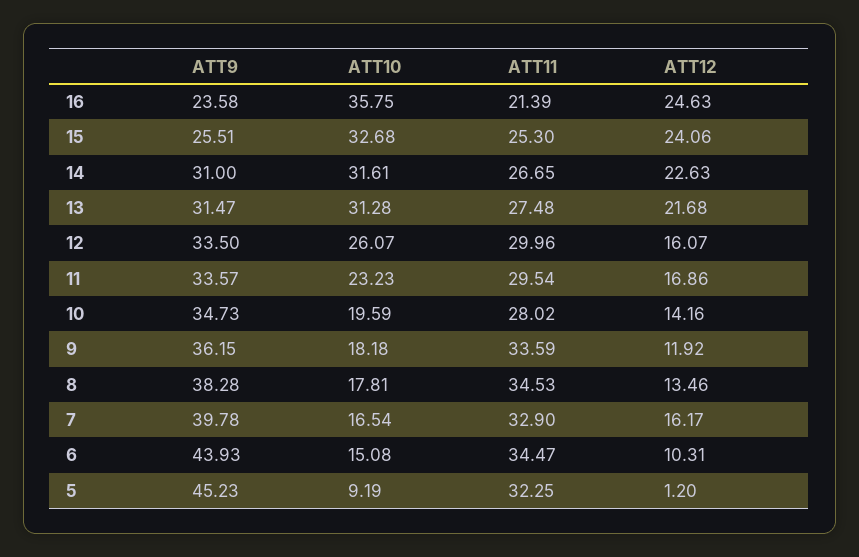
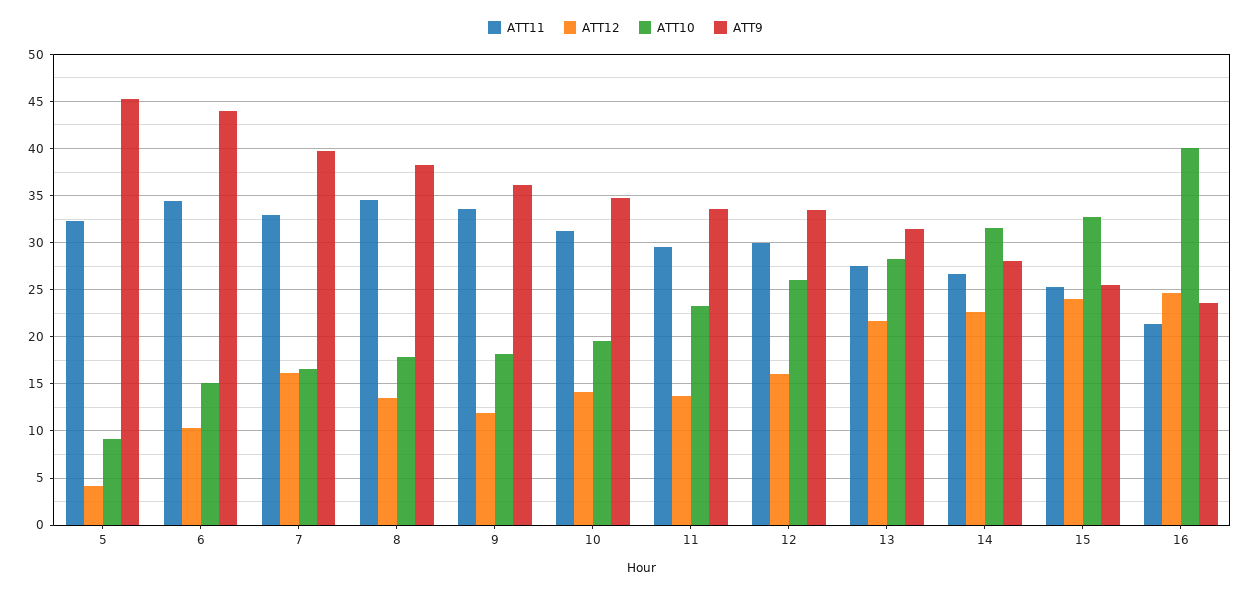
ATT10, 16: 35.75 -> 40
ATT9, 14: 31 -> 28
ATT10, 13: 31.28 -> 28
ATT12, 11: 16.86 -> 14
ATT11, 10: 28.02 -> 31
ATT12, 5: 1.2 -> 4

